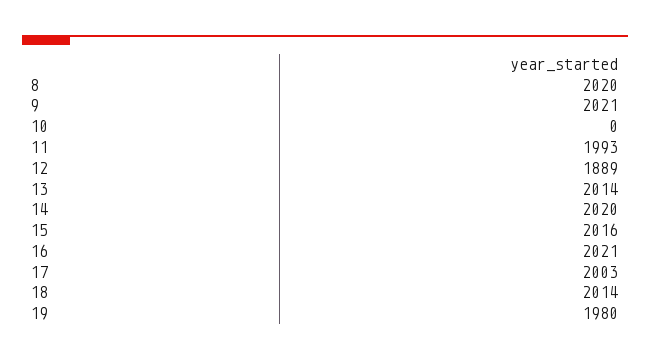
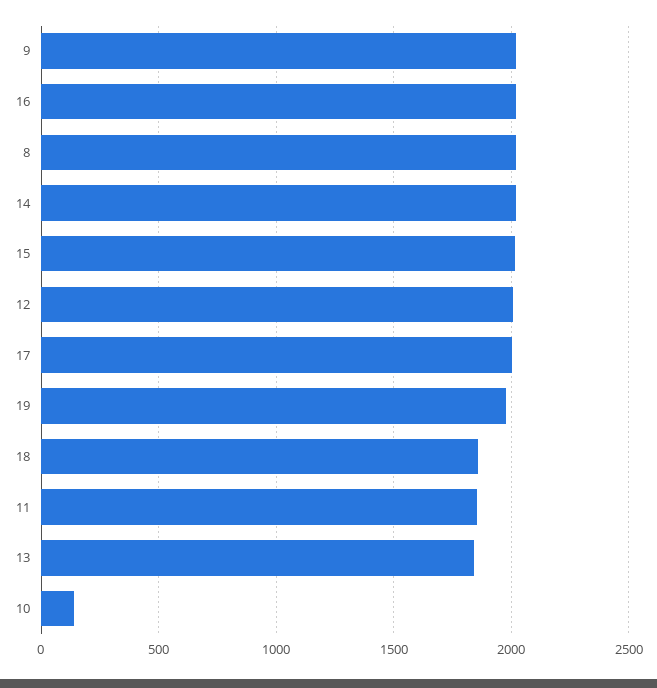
10: 0 -> 150
11: 1993 -> 1850
12: 1889 -> 2000
13: 2014 -> 1850
18: 2014 -> 1850

